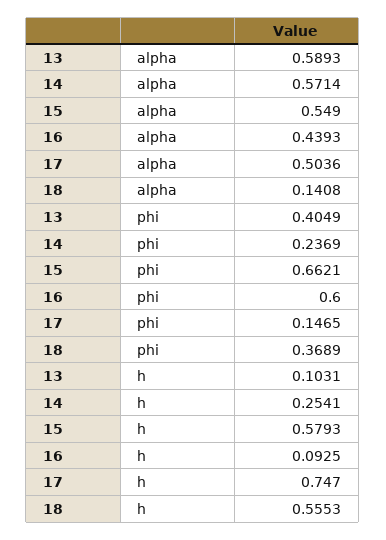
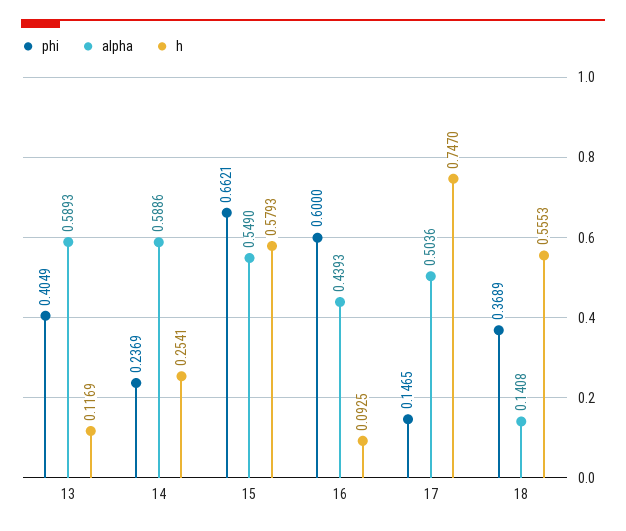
alpha, 14: 0.5714 -> 0.5886
h, 13: 0.1031 -> 0.1169

